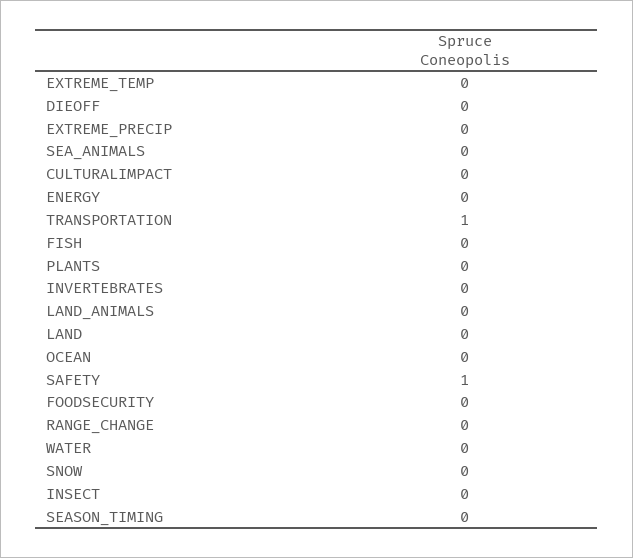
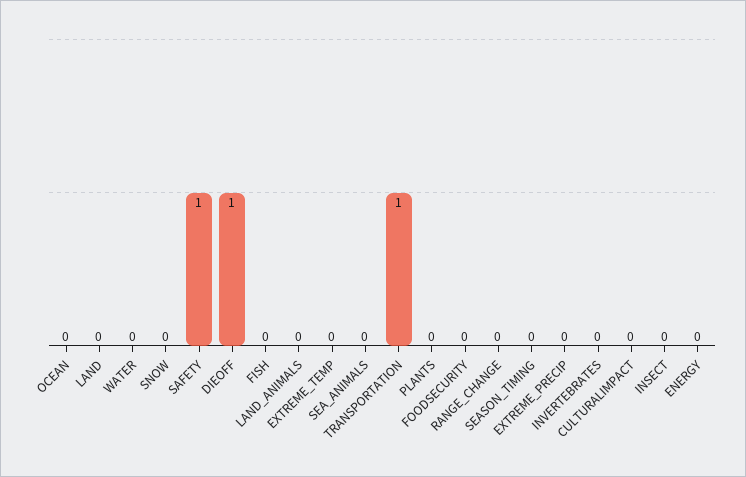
DIEOFF: 0 -> 1

